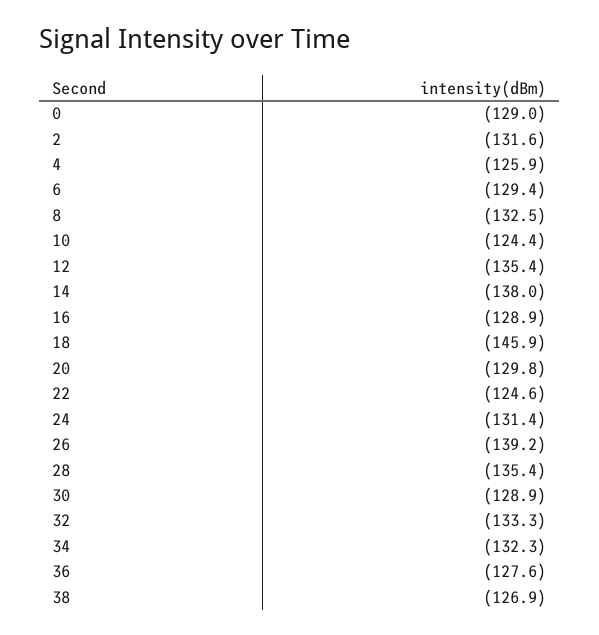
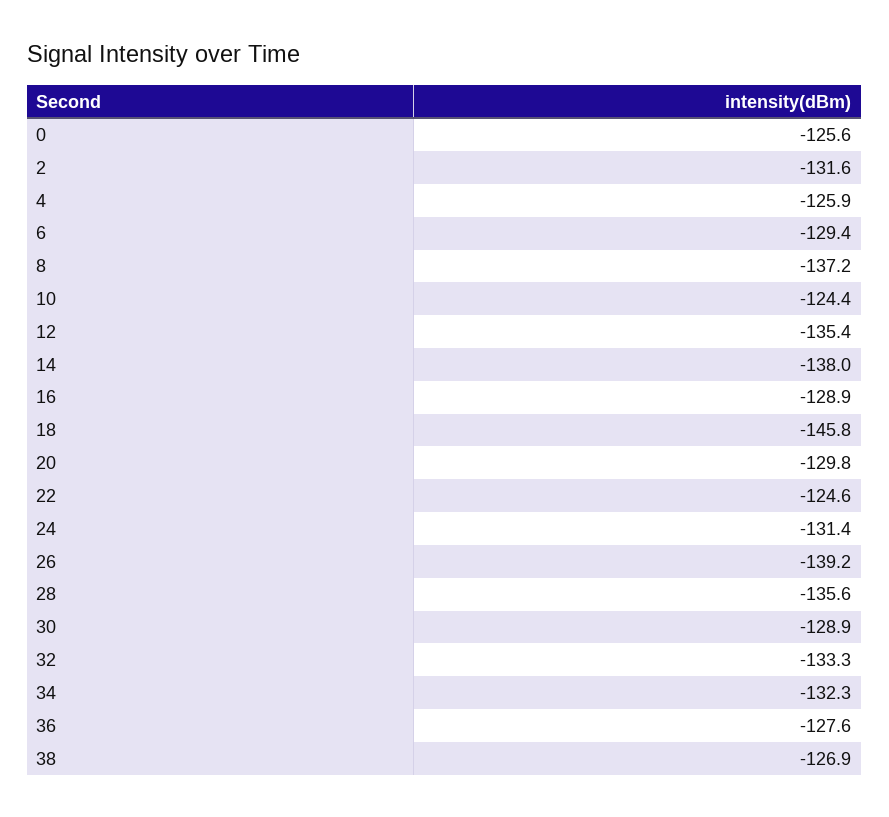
0: -129 -> -125.6
8: -132.5 -> -137.2
18: -145.9 -> -145.8
28: -135.4 -> -135.6

